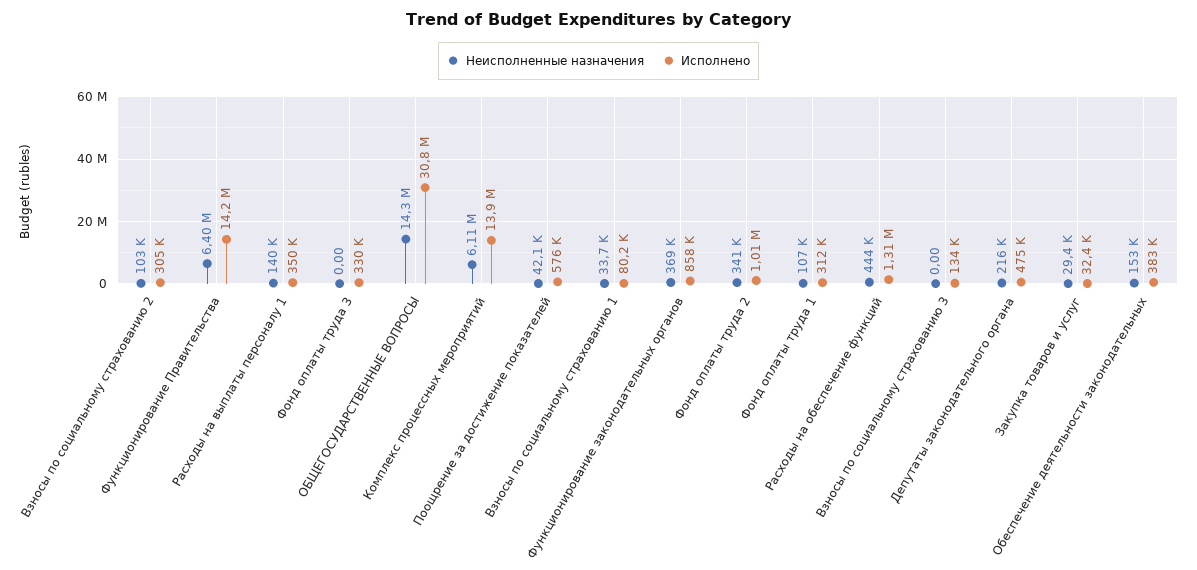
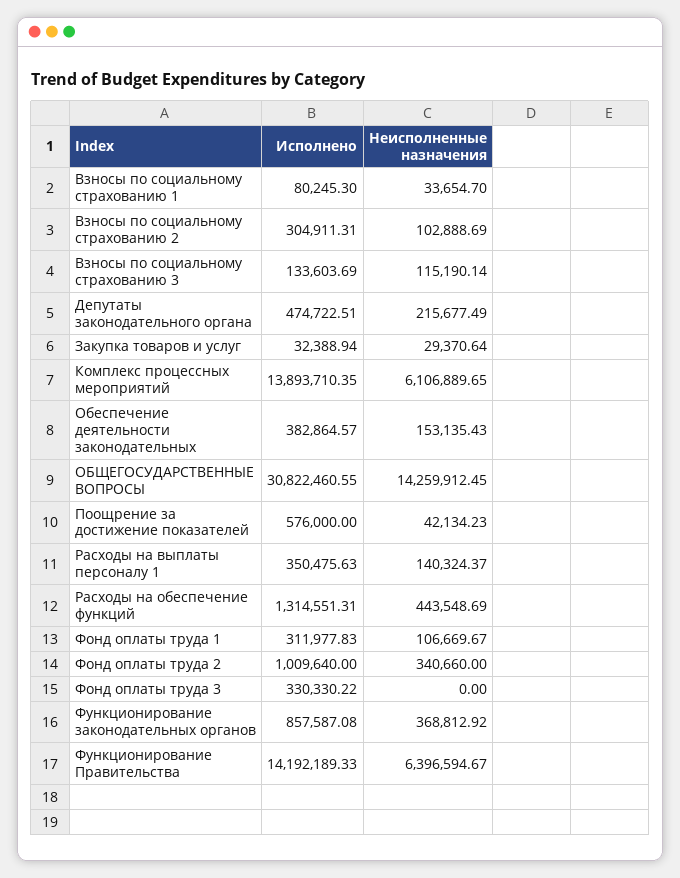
Неисполненные назначения, Взносы по социальному страхованию 3: 0 -> 115190.14

